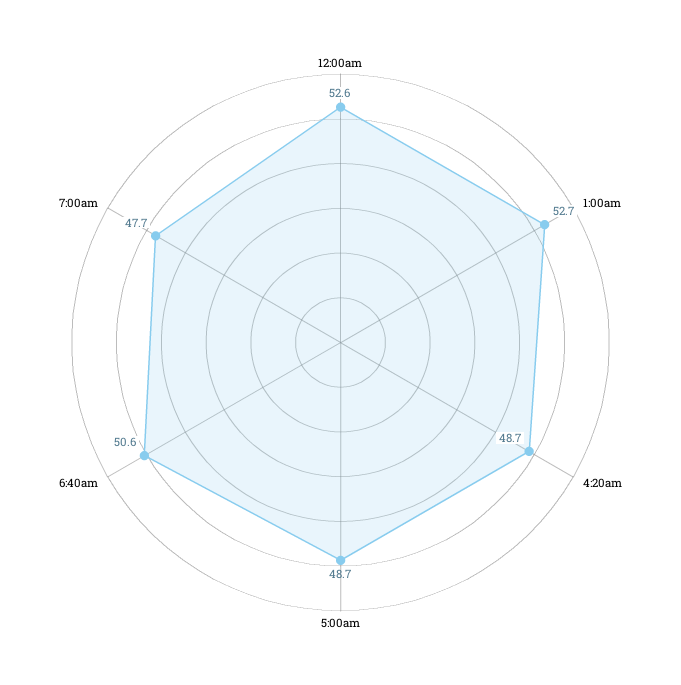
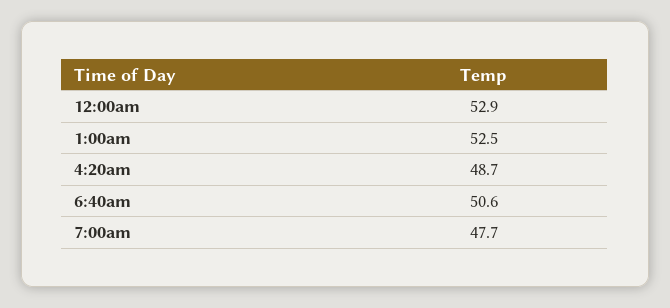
12:00am: 52.6 -> 52.9
1:00am: 52.7 -> 52.5
5:00am: 48.7 -> none

